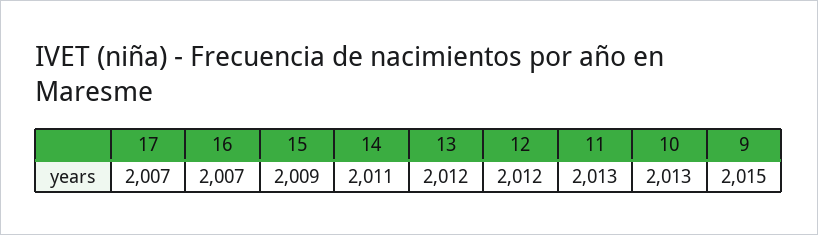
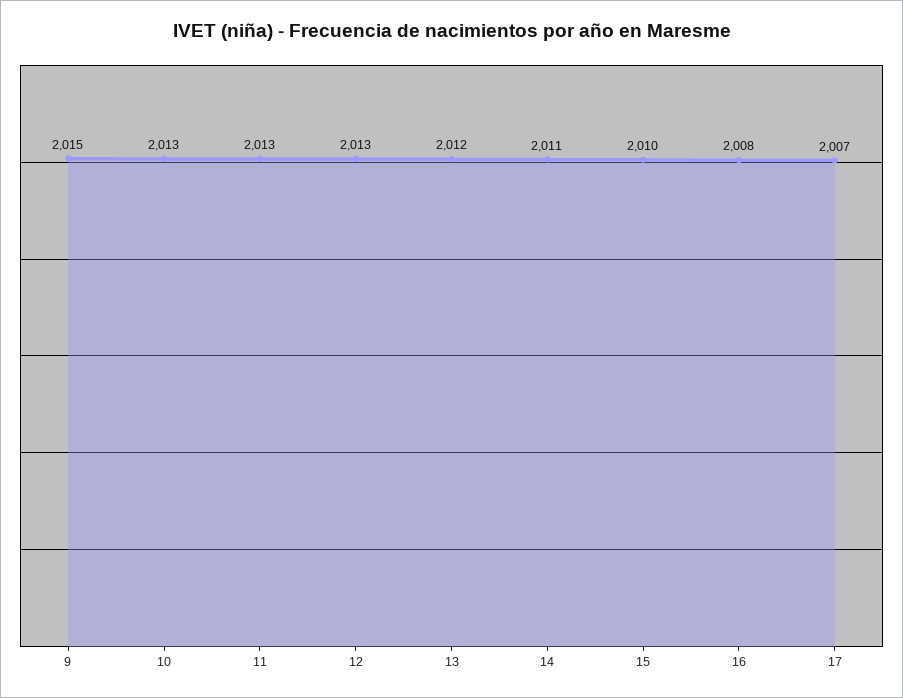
16: 2007 -> 2008
15: 2009 -> 2010
12: 2012 -> 2013

